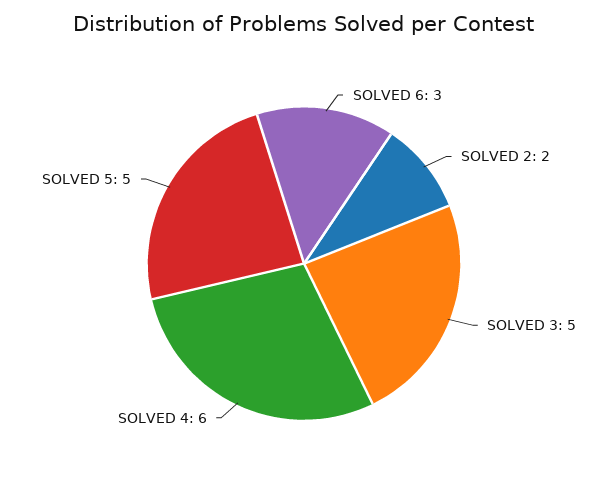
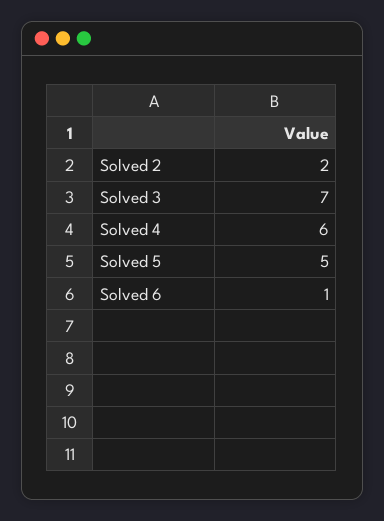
SOLVED 6: 3 -> 1
SOLVED 3: 5 -> 7

